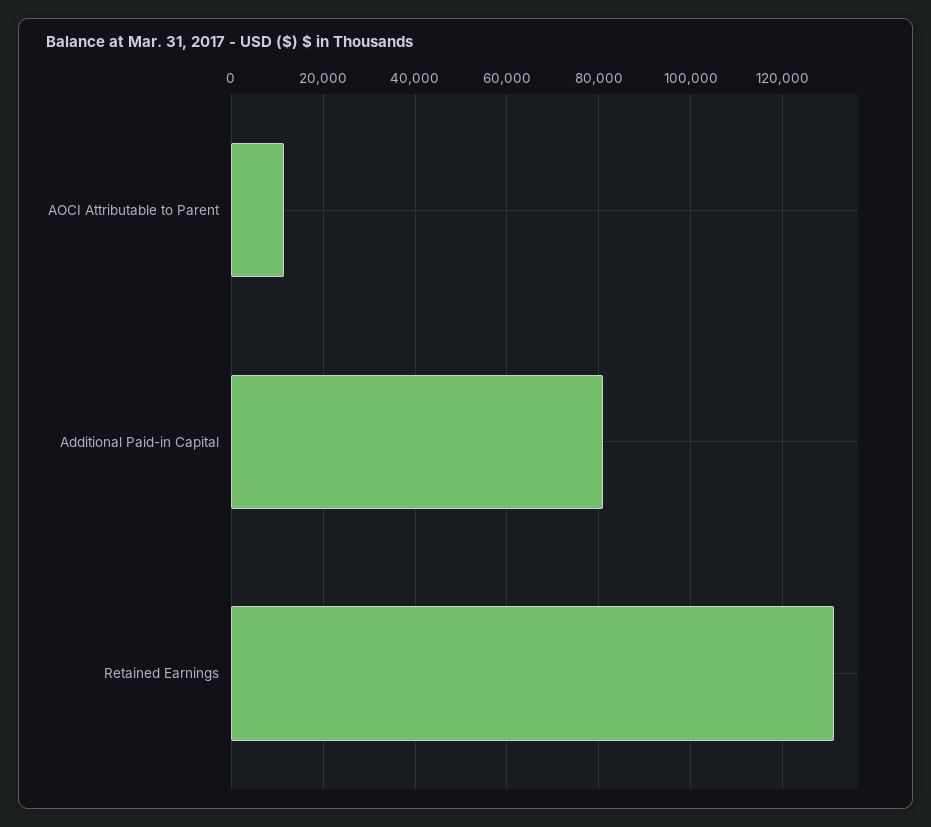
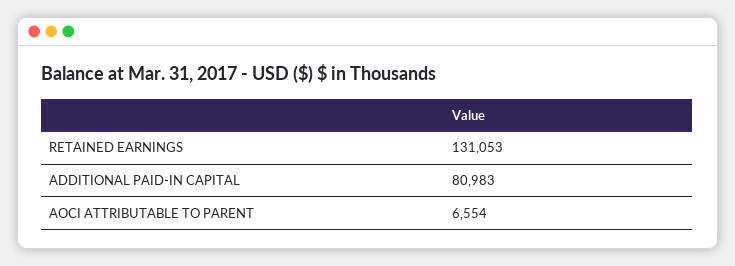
AOCI Attributable to Parent: 12000 -> 6554

